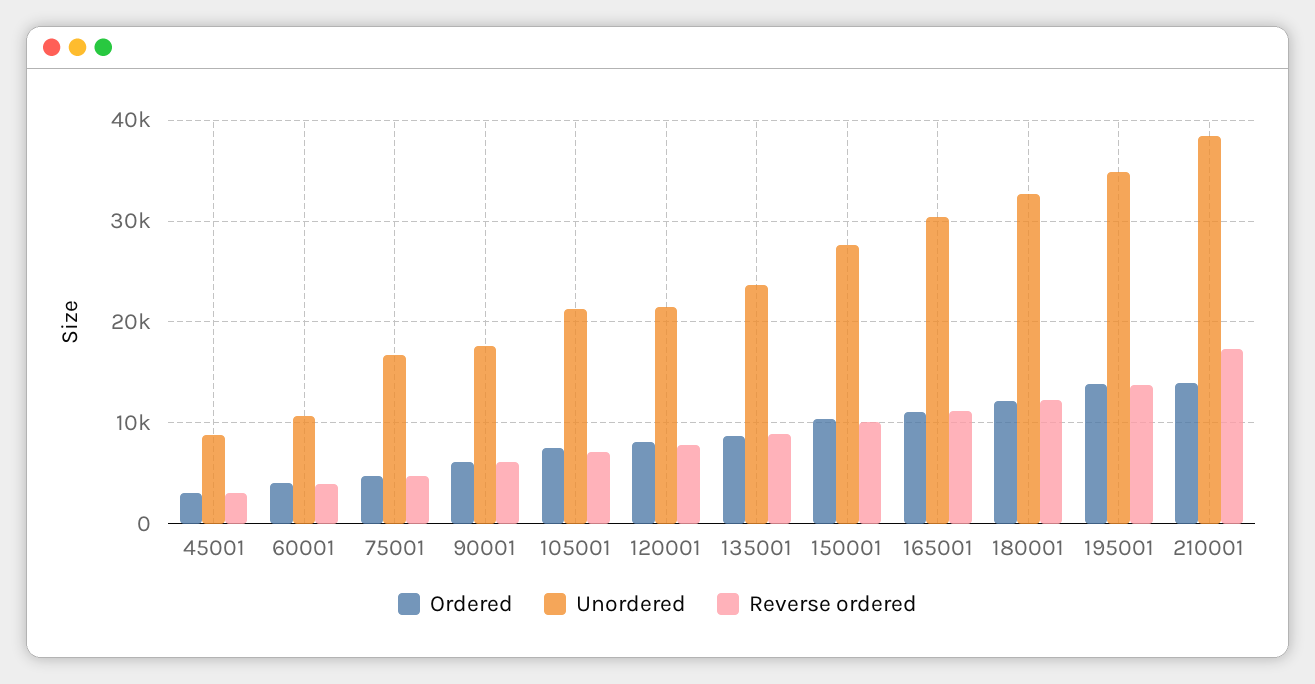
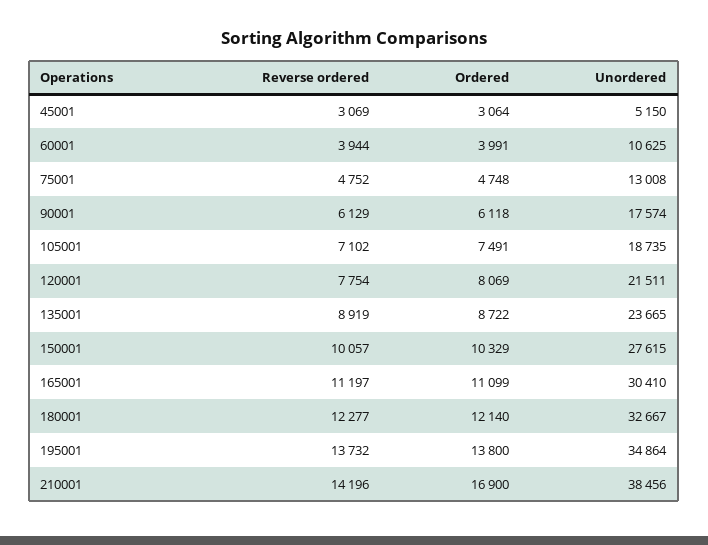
Unordered, 45001: 9000 -> 5150
Unordered, 75001: 17000 -> 13008
Unordered, 105001: 21000 -> 18735
Ordered, 210001: 14000 -> 16900
Reverse ordered, 210001: 17000 -> 14196

